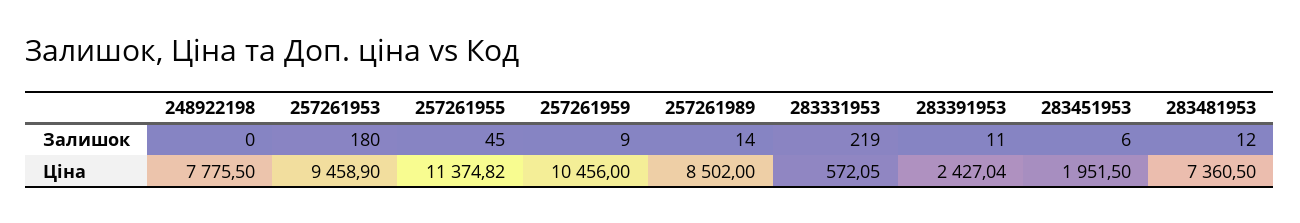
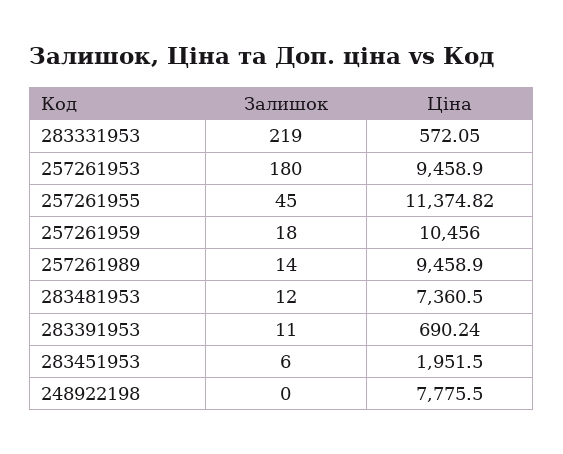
257261959, Залишок: 9 -> 18
257261989, Ціна: 8502 -> 9458.9
283391953, Ціна: 2427.04 -> 690.24

